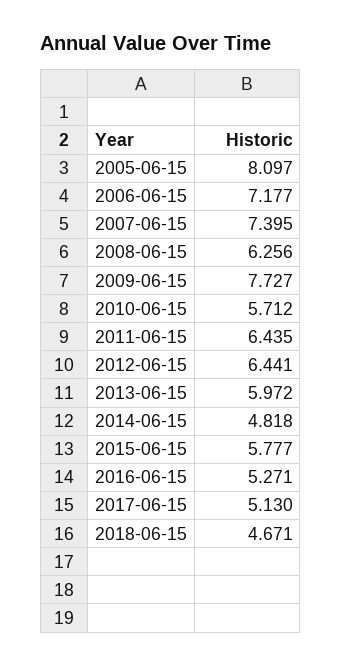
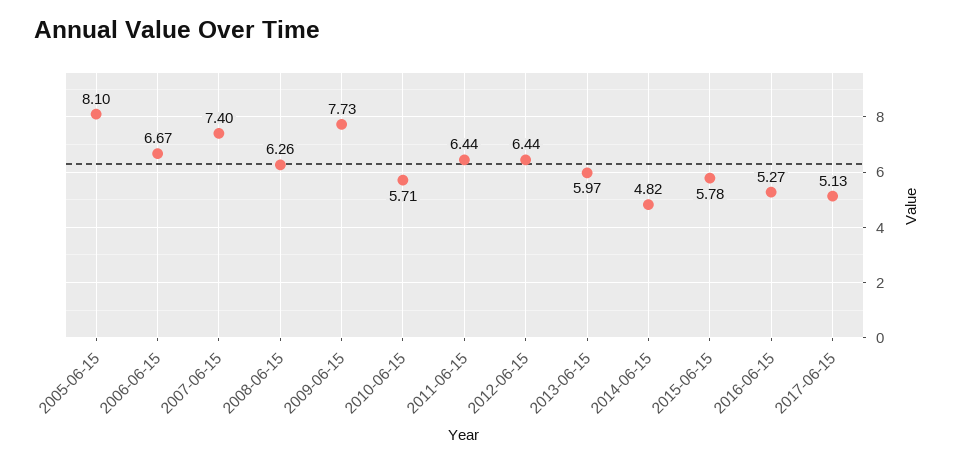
2006-06-15: 7.177 -> 6.67
2018-06-15: 4.671 -> none

